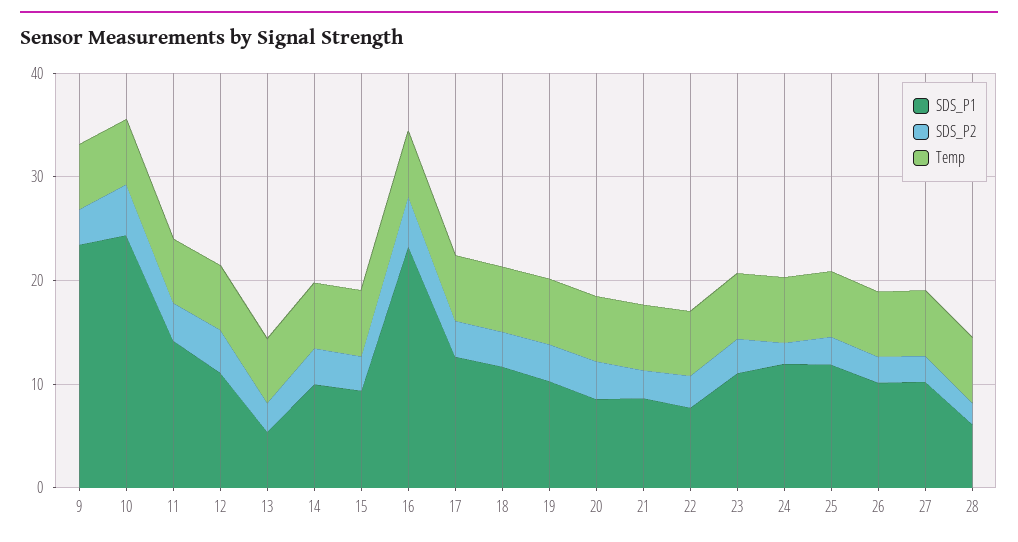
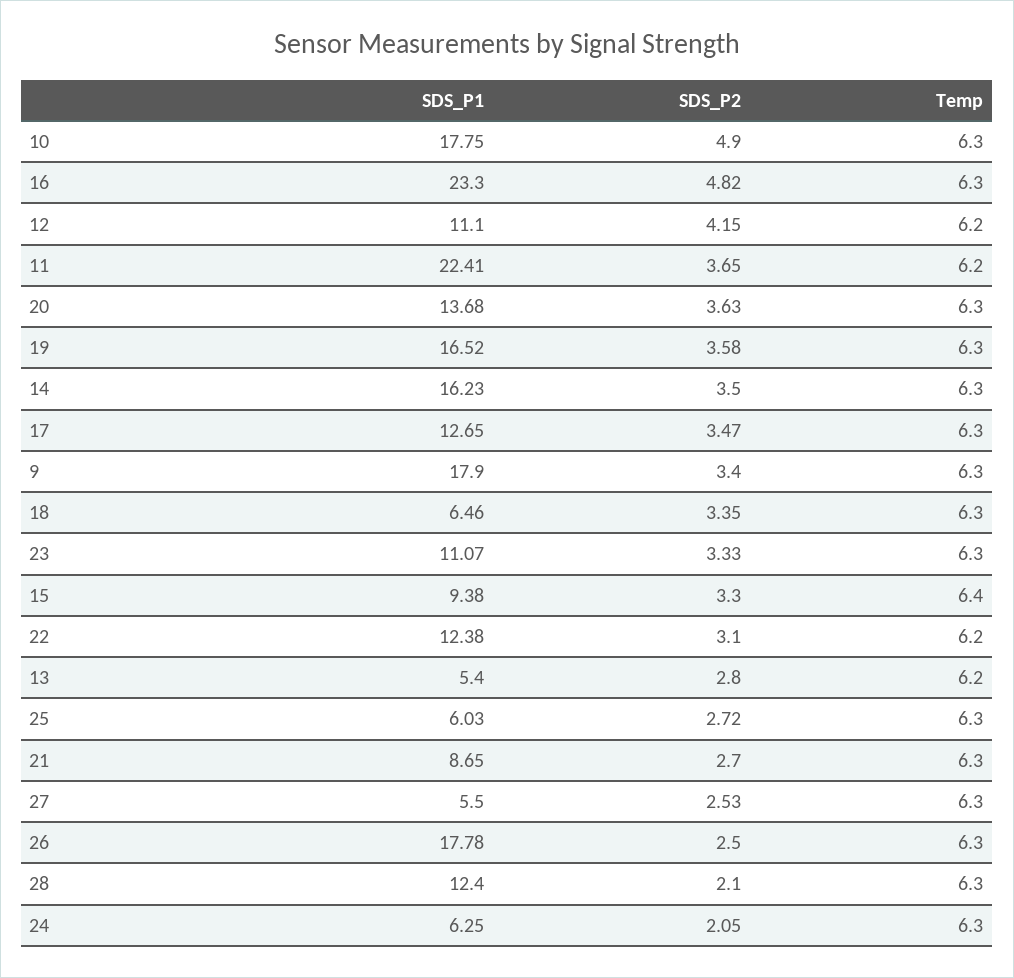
SDS_P1, 9: 24 -> 17.9
SDS_P1, 10: 24 -> 17.75
SDS_P1, 11: 14 -> 22.41
SDS_P1, 14: 10 -> 16.23
SDS_P1, 18: 12 -> 6.46
SDS_P1, 19: 10 -> 16.52
SDS_P1, 20: 8 -> 13.68
SDS_P1, 22: 8 -> 12.38
SDS_P1, 24: 12 -> 6.25
SDS_P1, 25: 12 -> 6.03
SDS_P1, 26: 10 -> 17.78
SDS_P1, 27: 10 -> 5.5
SDS_P1, 28: 6 -> 12.4

